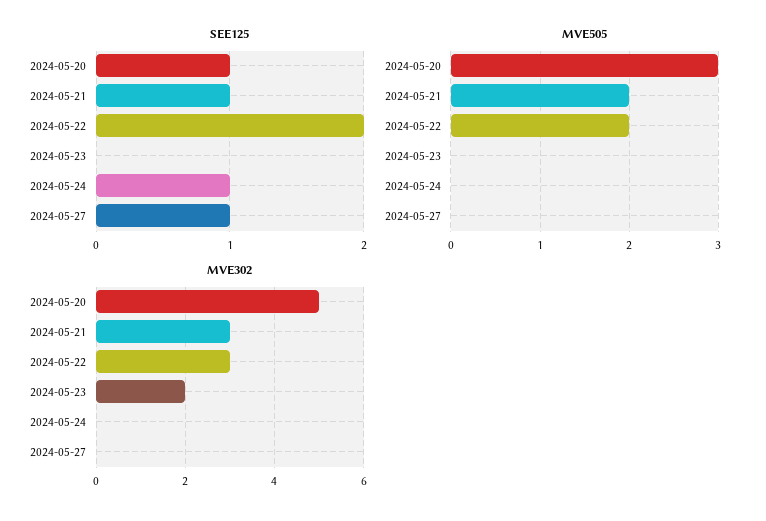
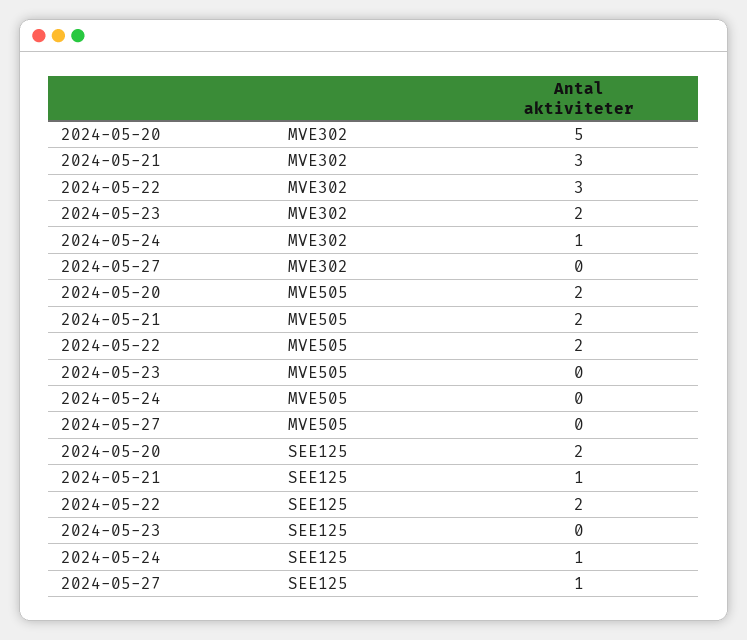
SEE125, 2024-05-20: 1 -> 2
MVE505, 2024-05-20: 3 -> 2
MVE302, 2024-05-24: 0 -> 1

